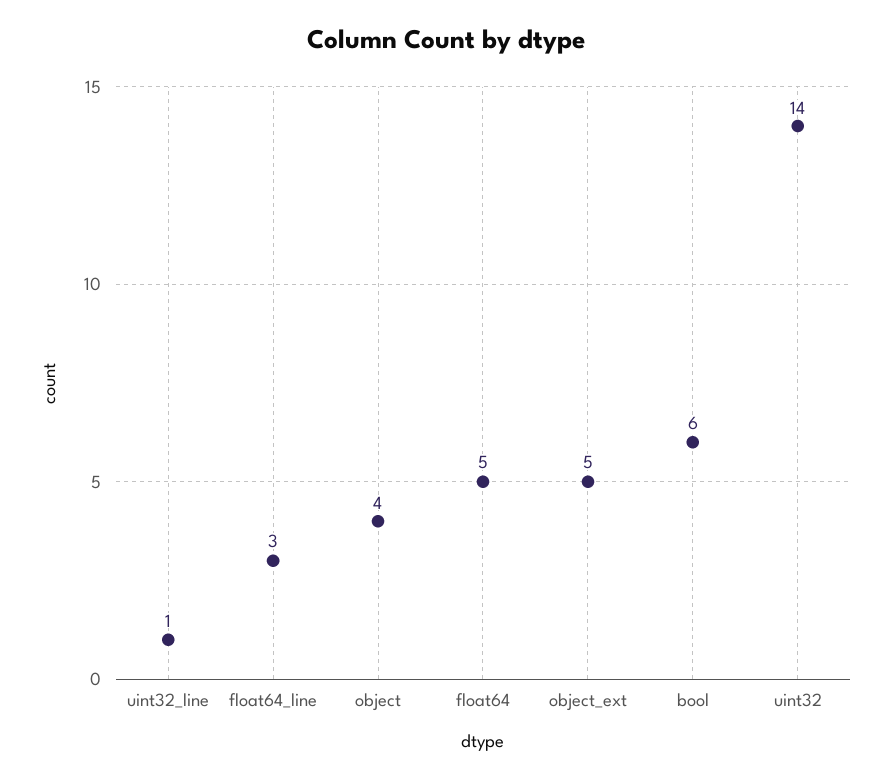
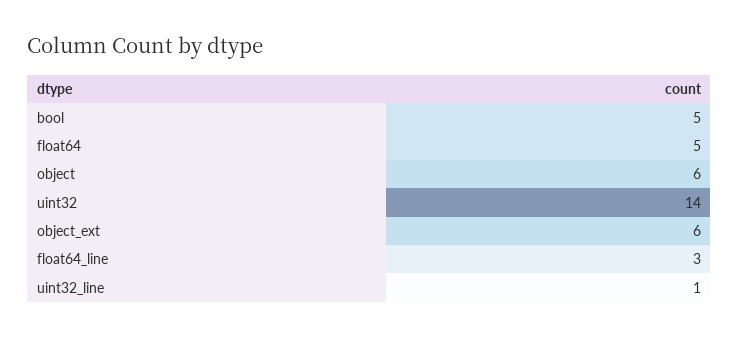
object: 4 -> 6
object_ext: 5 -> 6
bool: 6 -> 5

